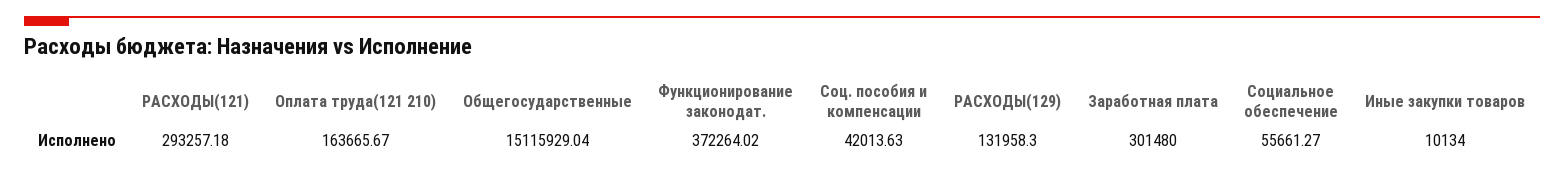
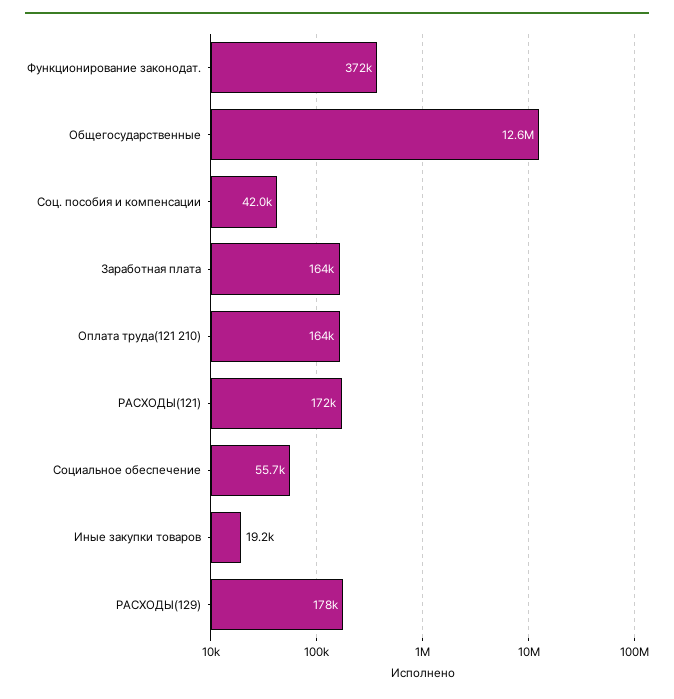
РАСХОДЫ(121): 293257.18 -> 172000
Общегосударственные: 15115929.04 -> 12600000
РАСХОДЫ(129): 131958.3 -> 178000
Заработная плата: 301480 -> 164000
Иные закупки товаров: 10134 -> 19200

